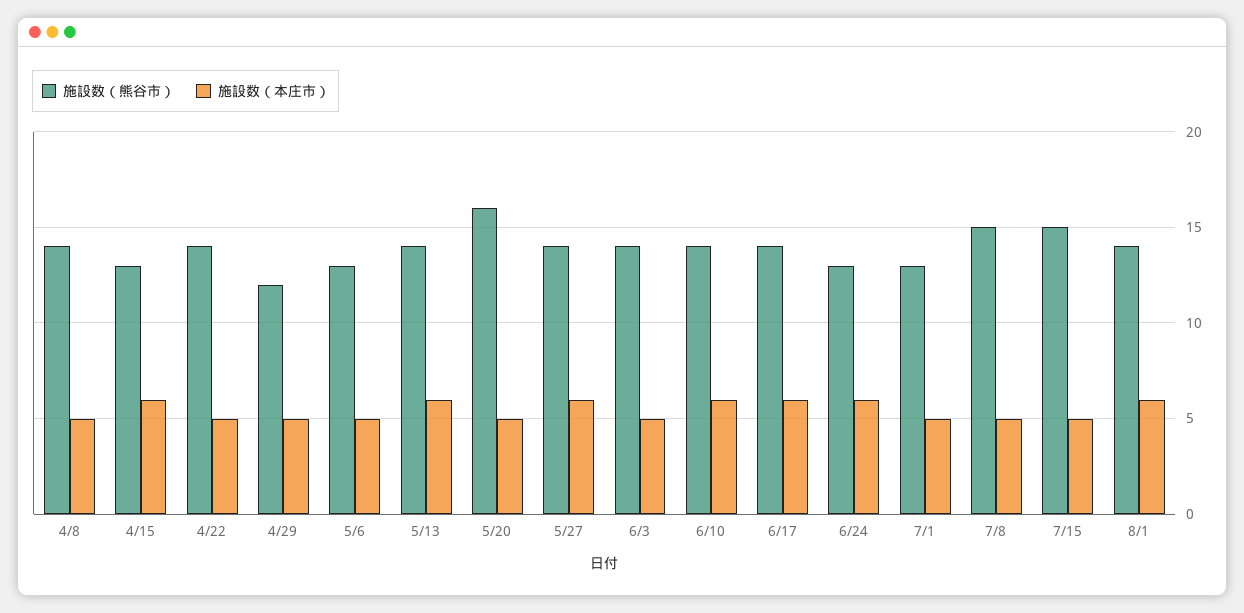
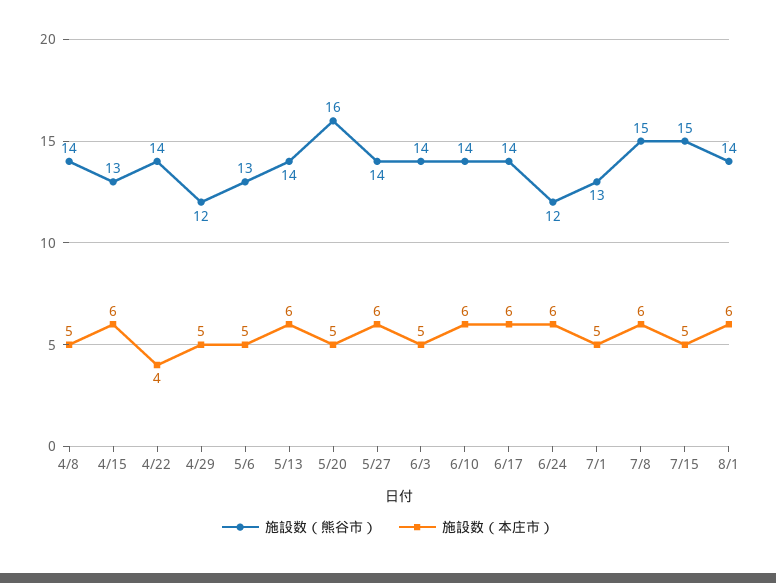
施設数（本庄市）, 4/22: 5 -> 4
施設数（熊谷市）, 6/24: 13 -> 12
施設数（本庄市）, 7/8: 5 -> 6

